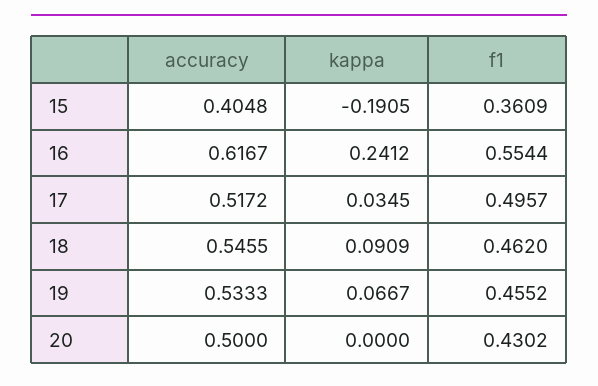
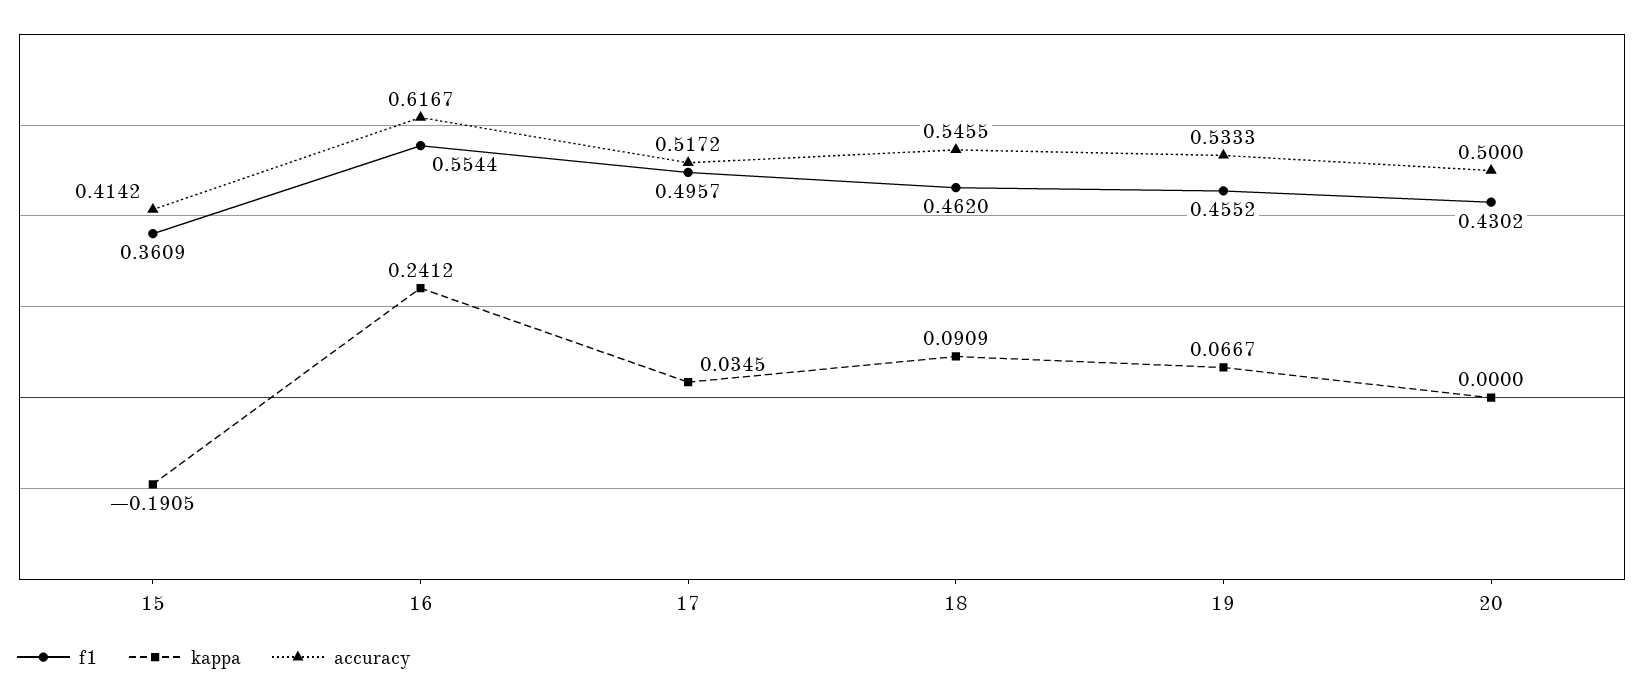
accuracy, 15: 0.4048 -> 0.4142

